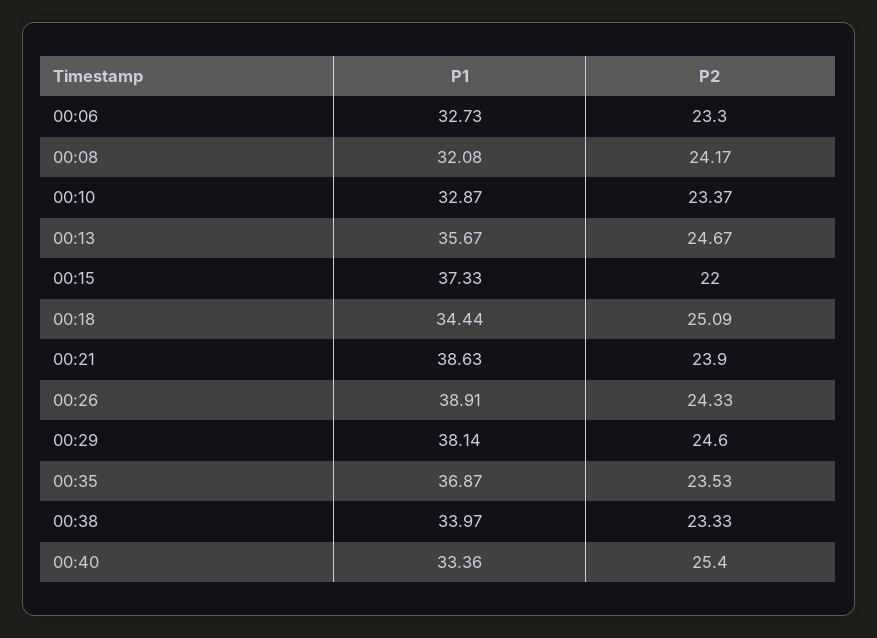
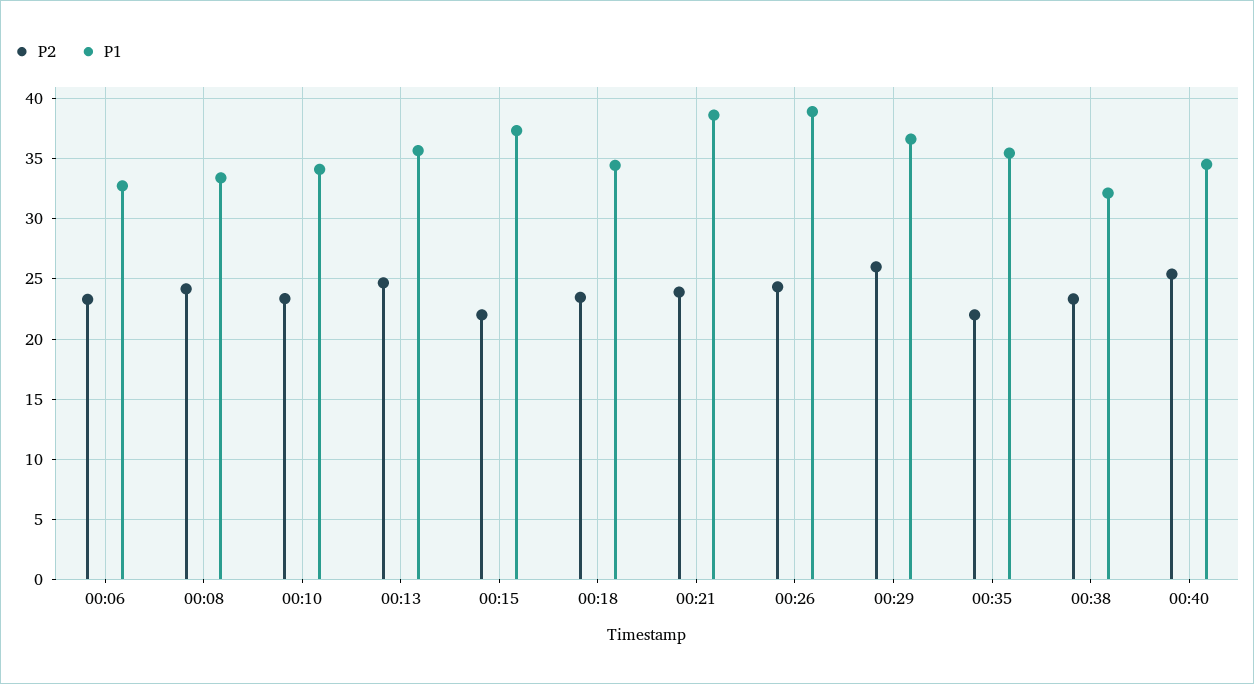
P1, 00:08: 32.08 -> 33.5
P1, 00:10: 32.87 -> 34
P2, 00:18: 25.09 -> 23.5
P1, 00:29: 38.14 -> 36.5
P2, 00:29: 24.6 -> 26
P1, 00:35: 36.87 -> 35.5
P2, 00:35: 23.53 -> 22
P1, 00:38: 33.97 -> 32
P1, 00:40: 33.36 -> 34.5

